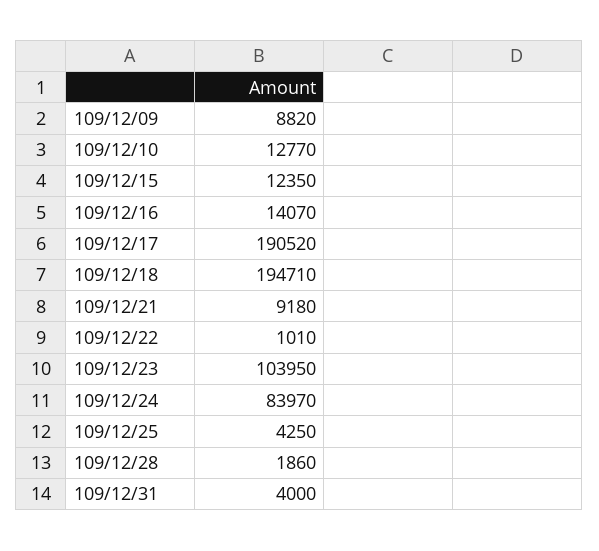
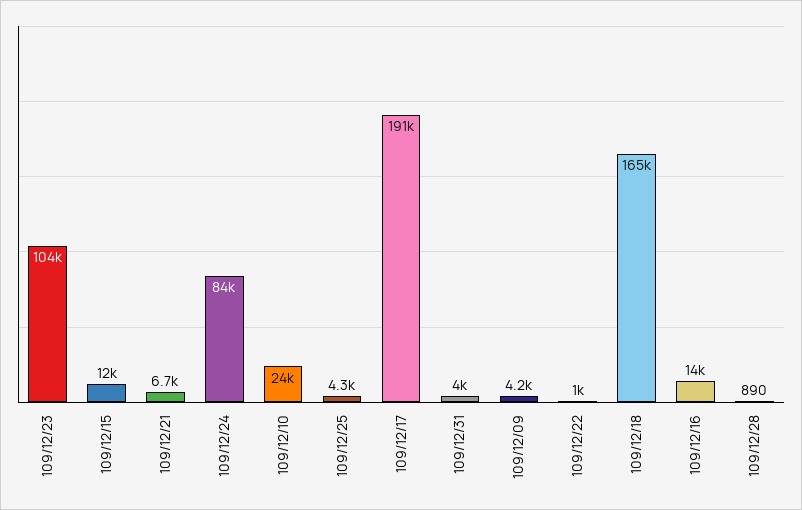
109/12/09: 8820 -> 4200
109/12/10: 12770 -> 24000
109/12/18: 194710 -> 165000
109/12/21: 9180 -> 6700
109/12/28: 1860 -> 890

